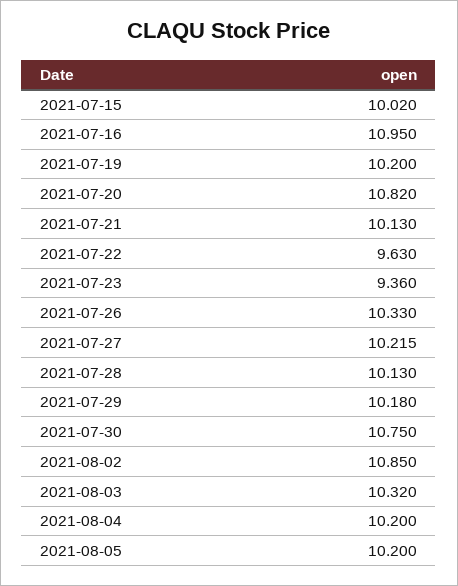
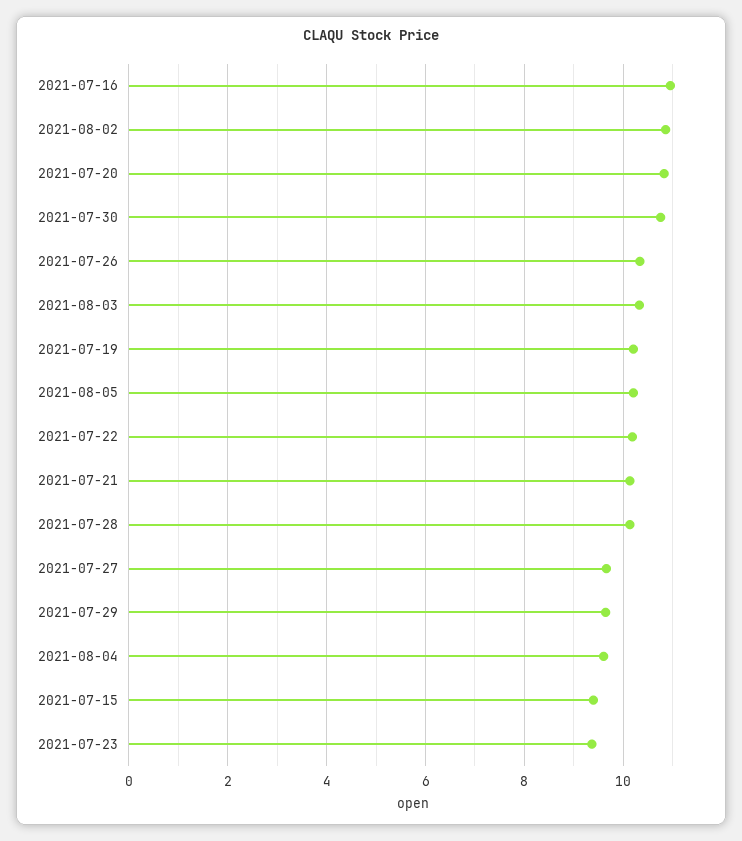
2021-07-15: 10.02 -> 9.4
2021-07-22: 9.63 -> 10.2
2021-07-27: 10.215 -> 9.6
2021-07-29: 10.18 -> 9.6
2021-08-04: 10.2 -> 9.6

